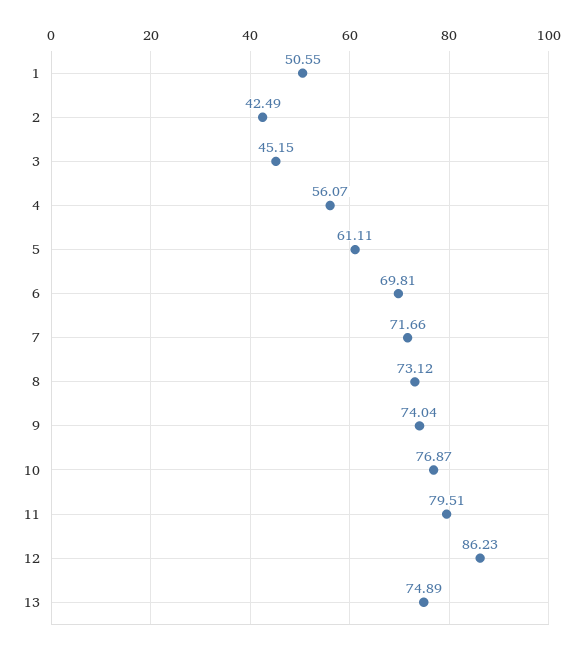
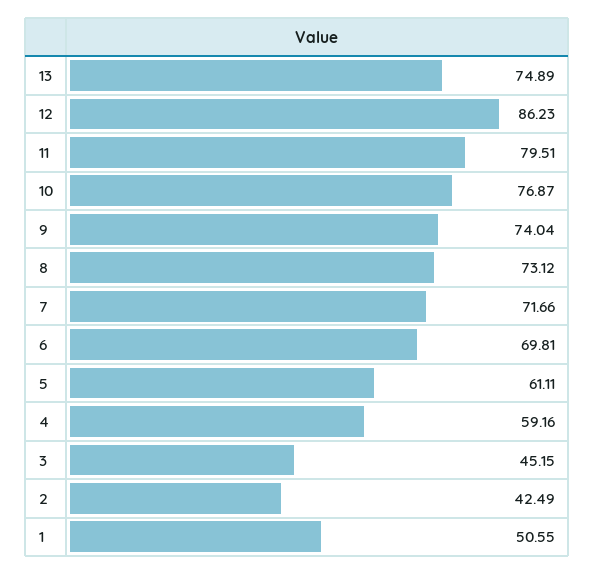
4: 56.07 -> 59.16

